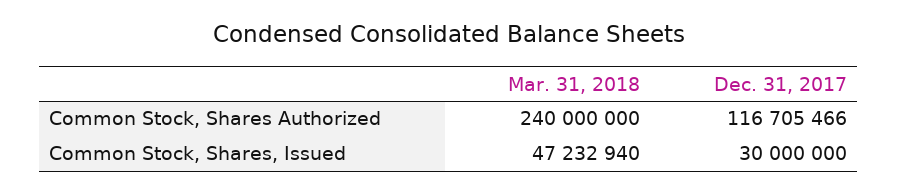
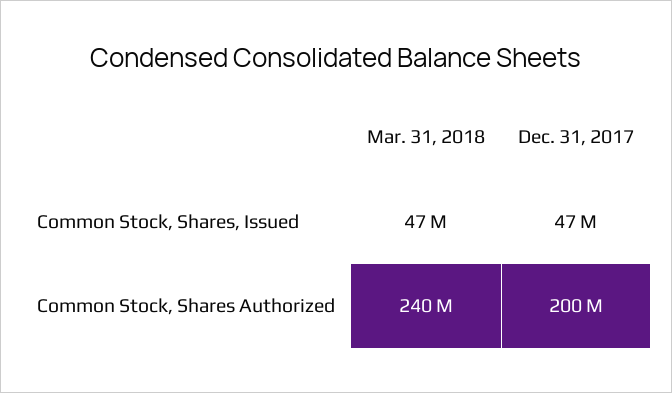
Dec. 31, 2017, Common Stock, Shares Authorized: 116705466 -> 200000000
Dec. 31, 2017, Common Stock, Shares, Issued: 30000000 -> 47000000

